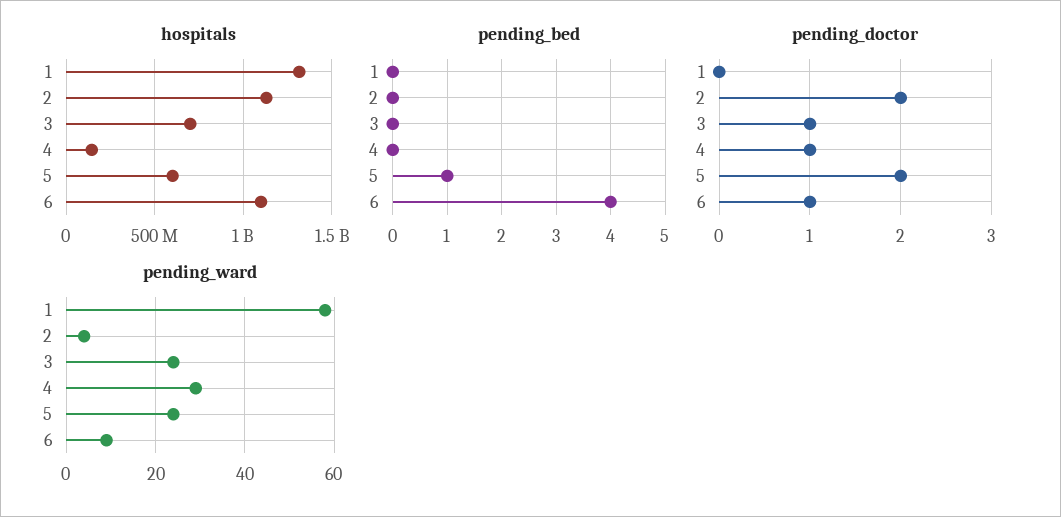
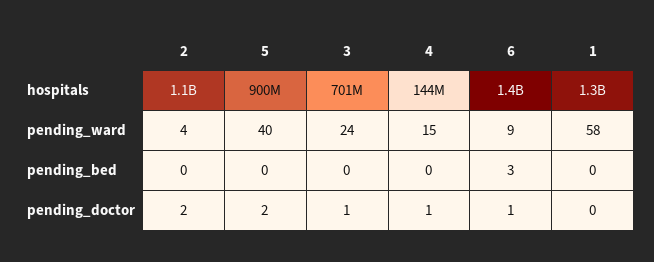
hospitals, 5: 600000000 -> 900000000
hospitals, 6: 1100000000 -> 1400000000
pending_bed, 5: 1 -> 0
pending_bed, 6: 4 -> 3
pending_ward, 4: 30 -> 15
pending_ward, 5: 25 -> 40

